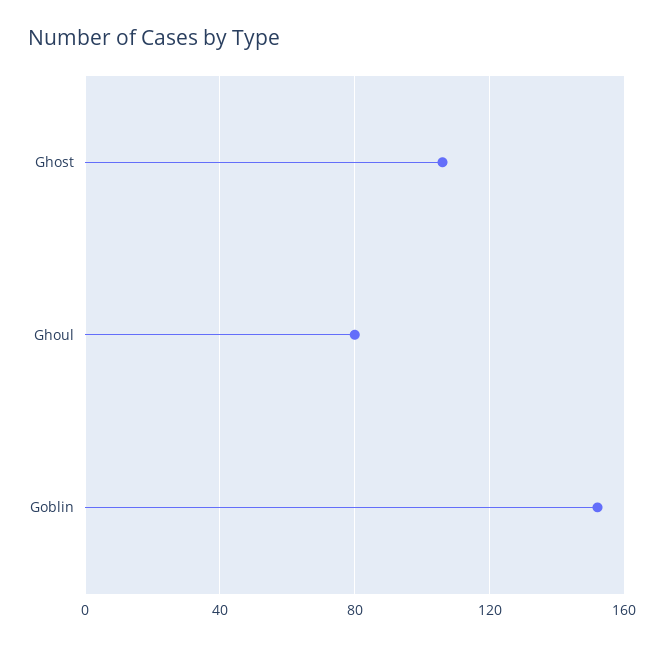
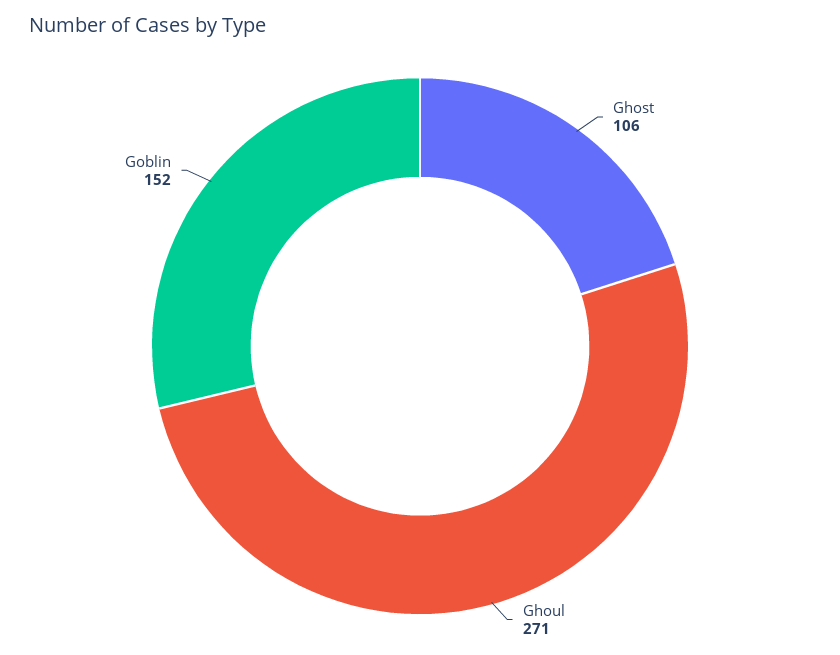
Ghoul: 80 -> 271

